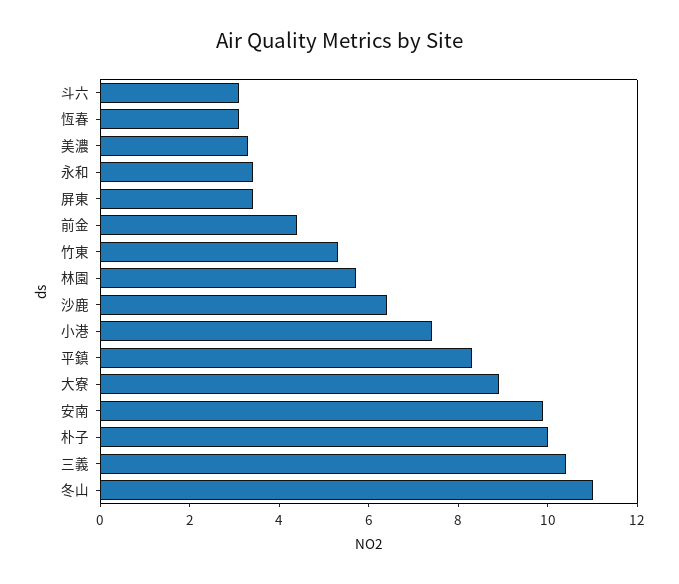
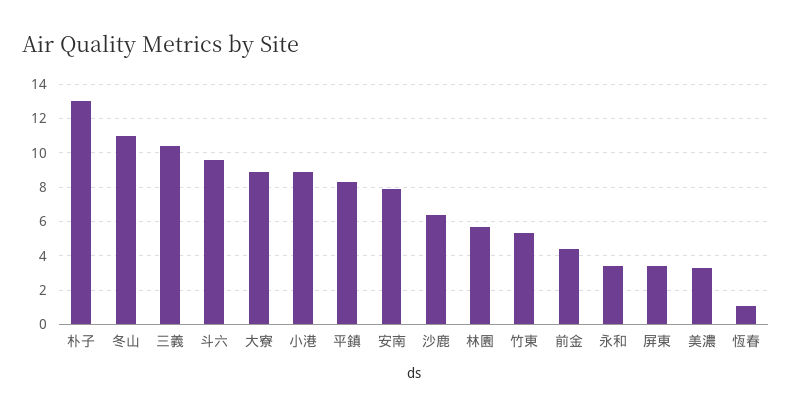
斗六: 3 -> 9.5
恆春: 3 -> 1
小港: 7.5 -> 9
安南: 10 -> 8
朴子: 10 -> 13

